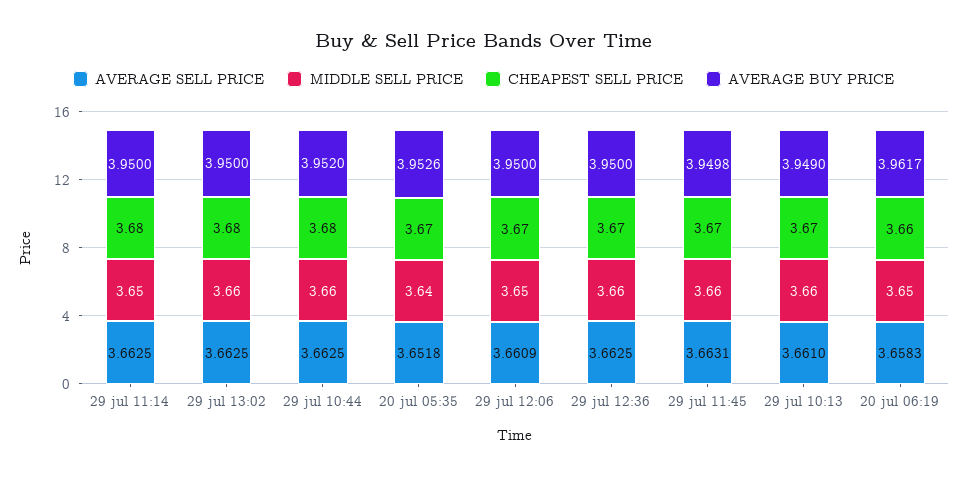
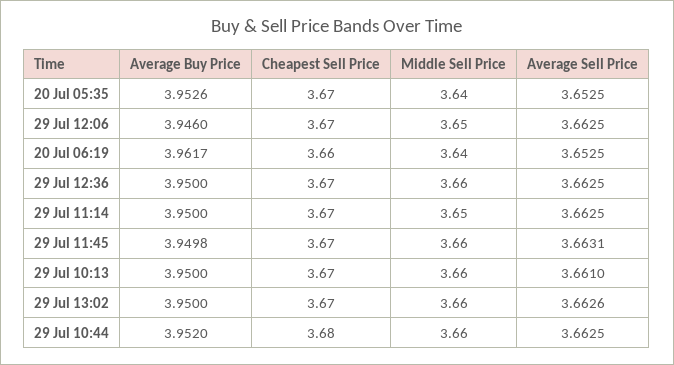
CHEAPEST SELL PRICE, 29 jul 11:14: 3.68 -> 3.67
AVERAGE SELL PRICE, 29 jul 13:02: 3.6625 -> 3.6626
CHEAPEST SELL PRICE, 29 jul 13:02: 3.68 -> 3.67
AVERAGE SELL PRICE, 20 jul 05:35: 3.6518 -> 3.6525
AVERAGE SELL PRICE, 29 jul 12:06: 3.6609 -> 3.6625
AVERAGE BUY PRICE, 29 jul 12:06: 3.95 -> 3.946
AVERAGE BUY PRICE, 29 jul 10:13: 3.949 -> 3.95
AVERAGE SELL PRICE, 20 jul 06:19: 3.6583 -> 3.6525
MIDDLE SELL PRICE, 20 jul 06:19: 3.65 -> 3.64

